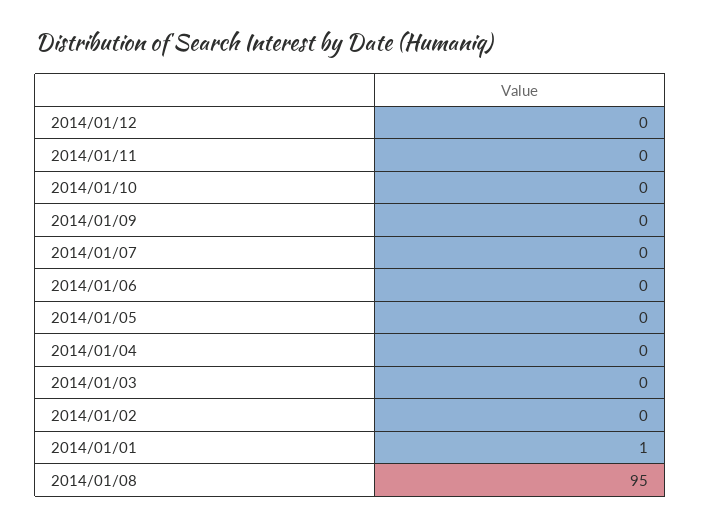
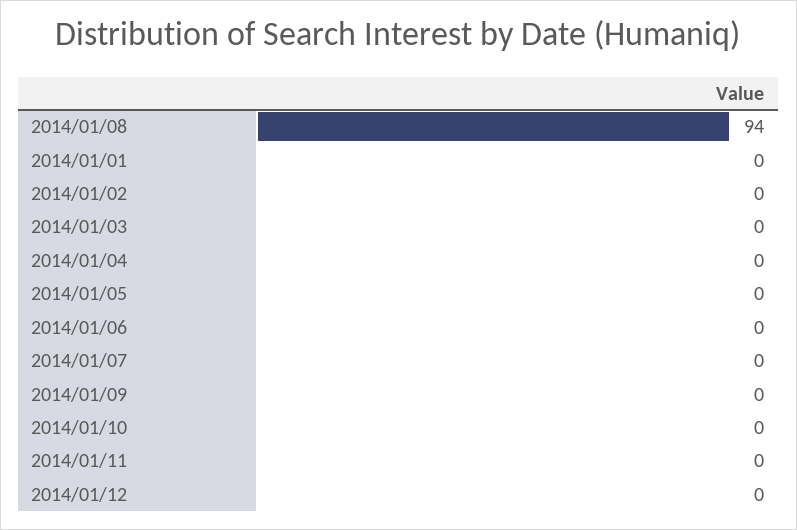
2014/01/01: 1 -> 0
2014/01/08: 95 -> 94

